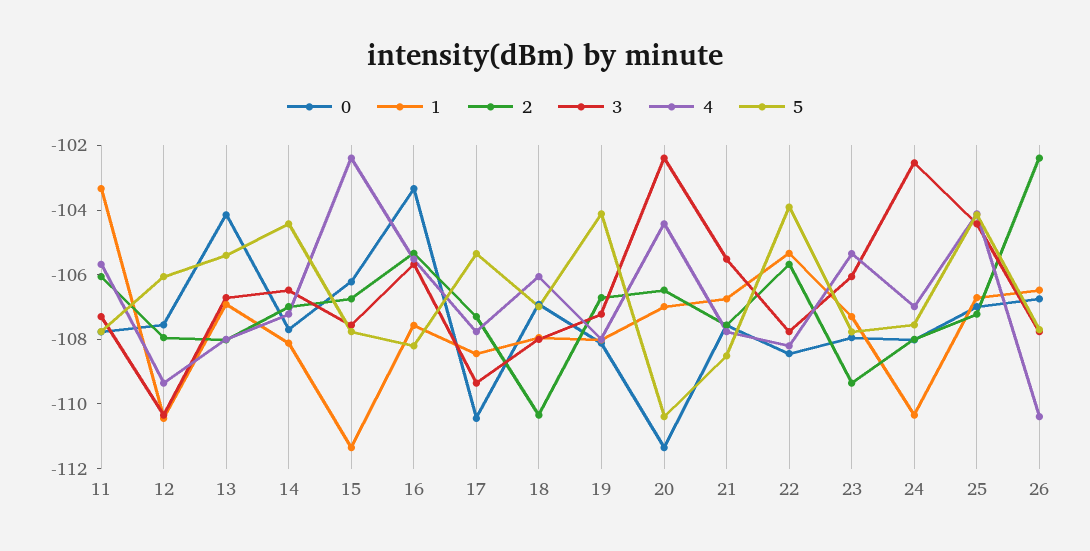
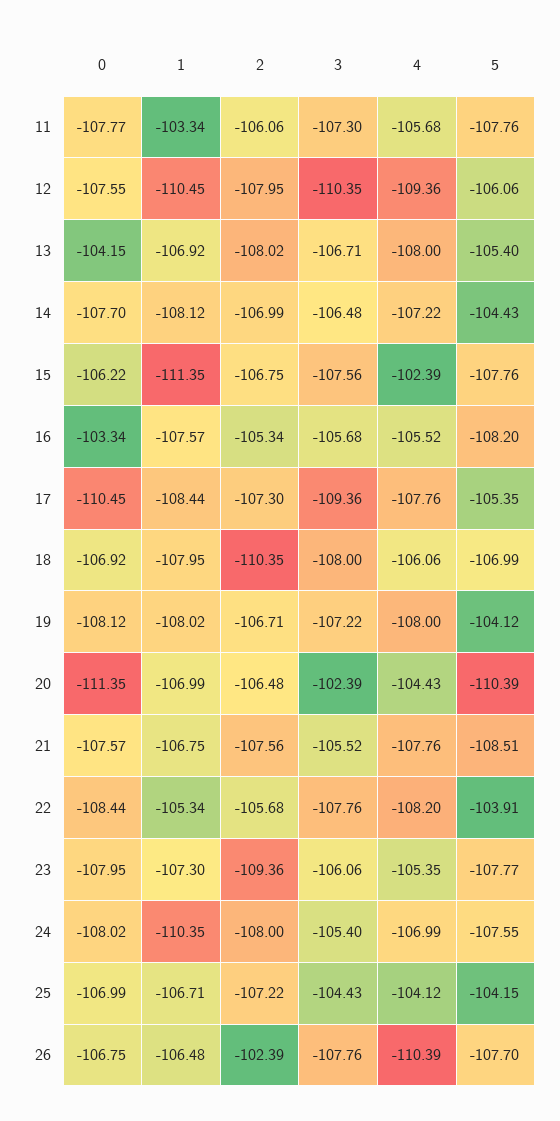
3, 24: -102.5 -> -105.4

